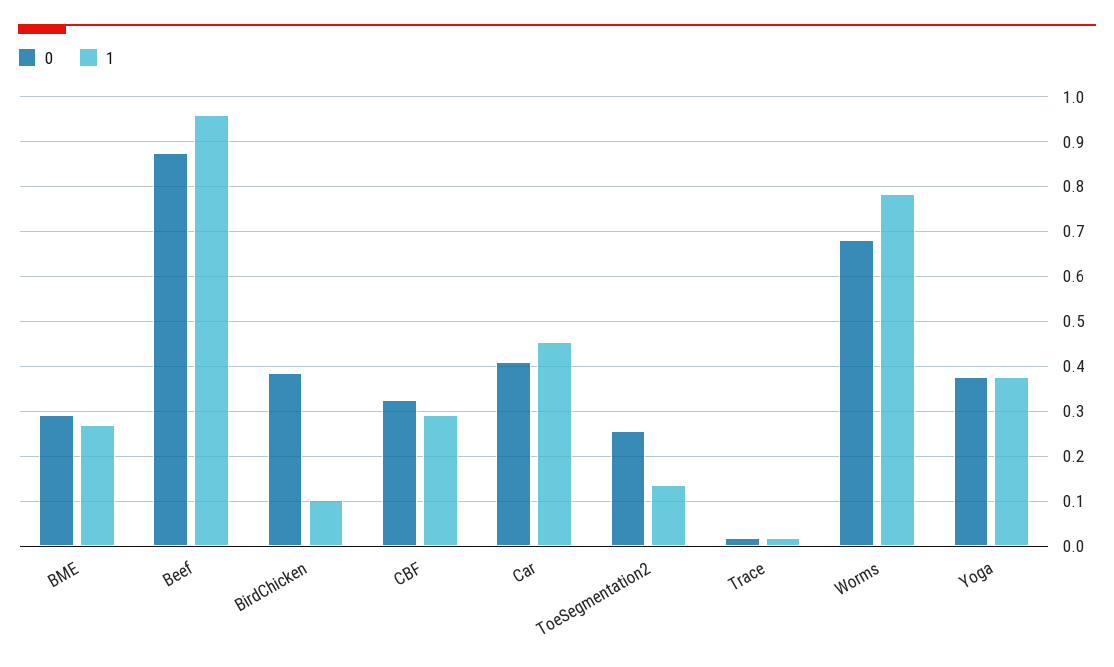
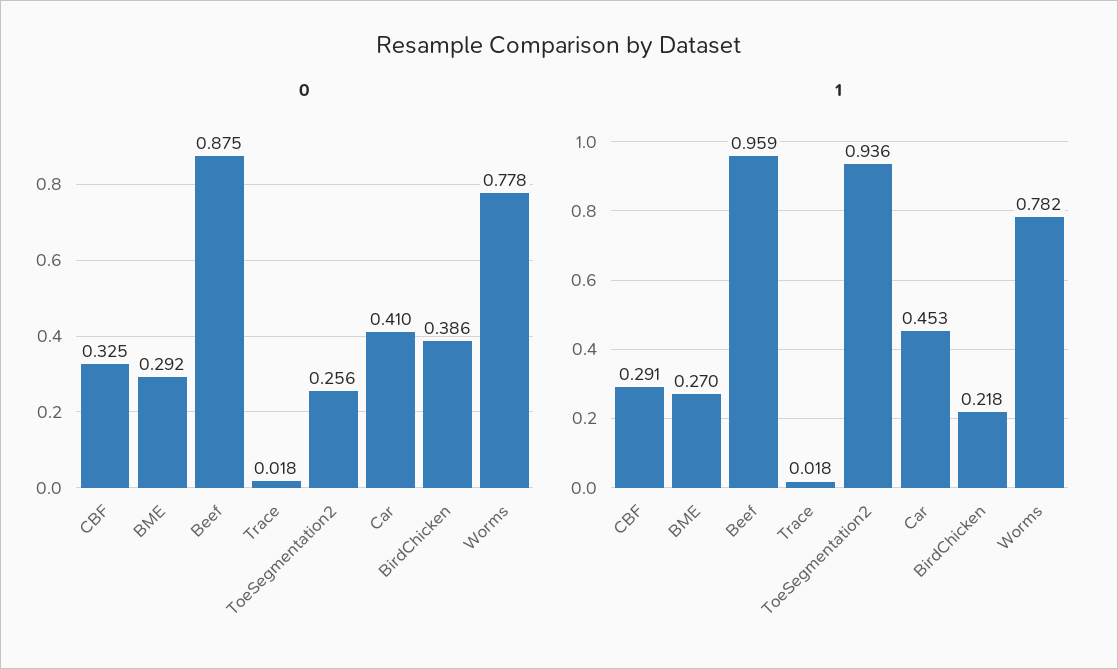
1, BirdChicken: 0.1 -> 0.218
1, ToeSegmentation2: 0.14 -> 0.936
0, Worms: 0.68 -> 0.778
0, Yoga: 0.38 -> none
1, Yoga: 0.38 -> none

